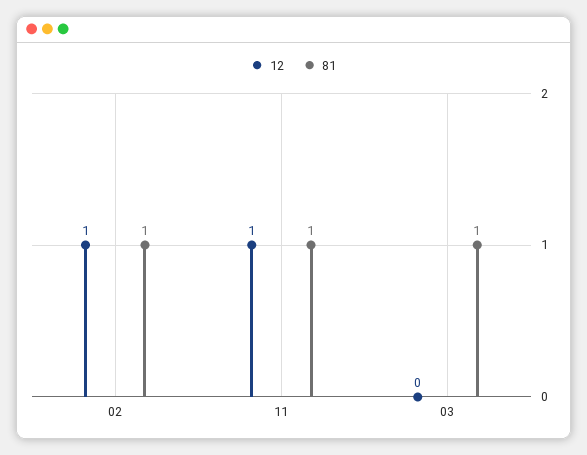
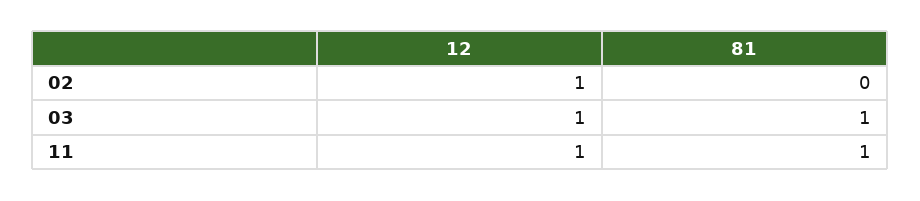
81, 02: 1 -> 0
12, 03: 0 -> 1

